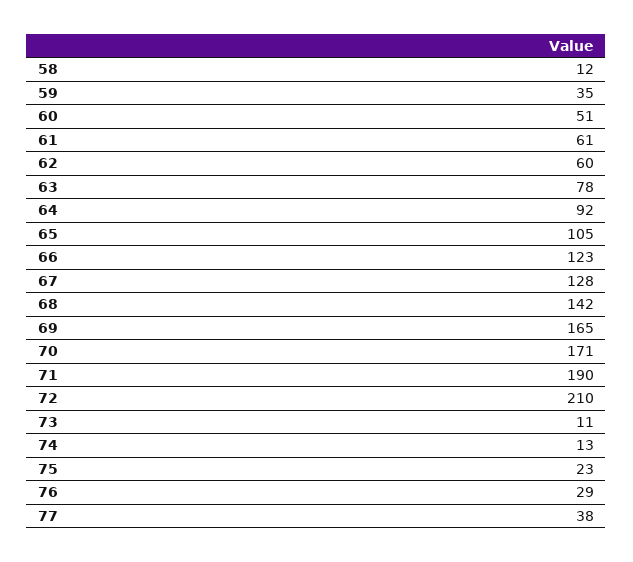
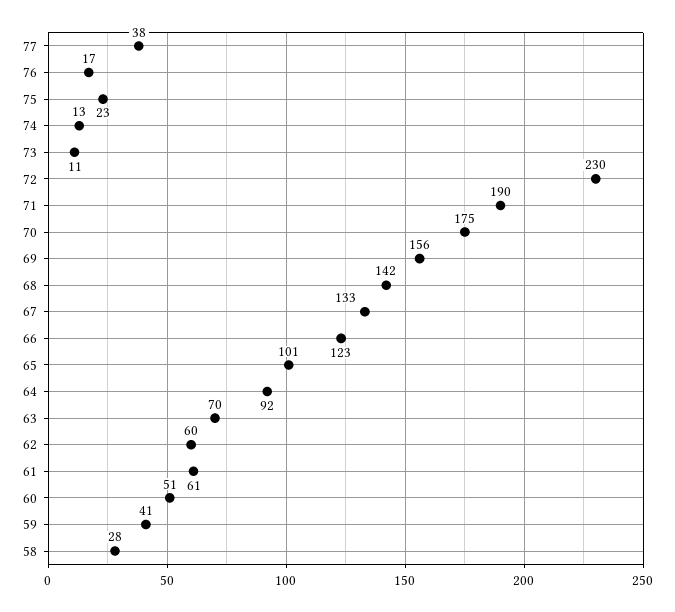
58: 12 -> 28
59: 35 -> 41
63: 78 -> 70
65: 105 -> 101
67: 128 -> 133
69: 165 -> 156
70: 171 -> 175
72: 210 -> 230
76: 29 -> 17

